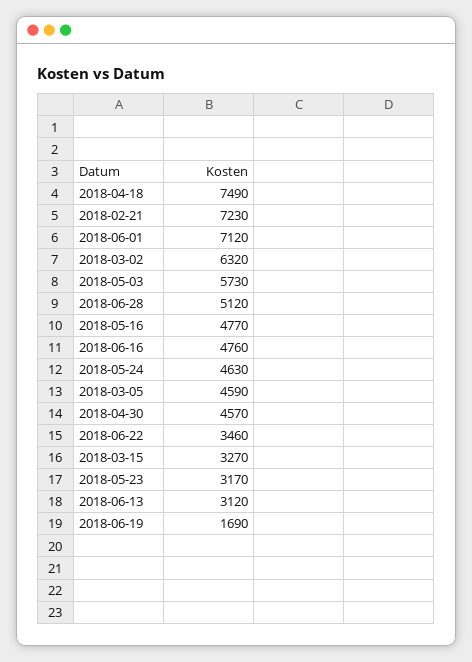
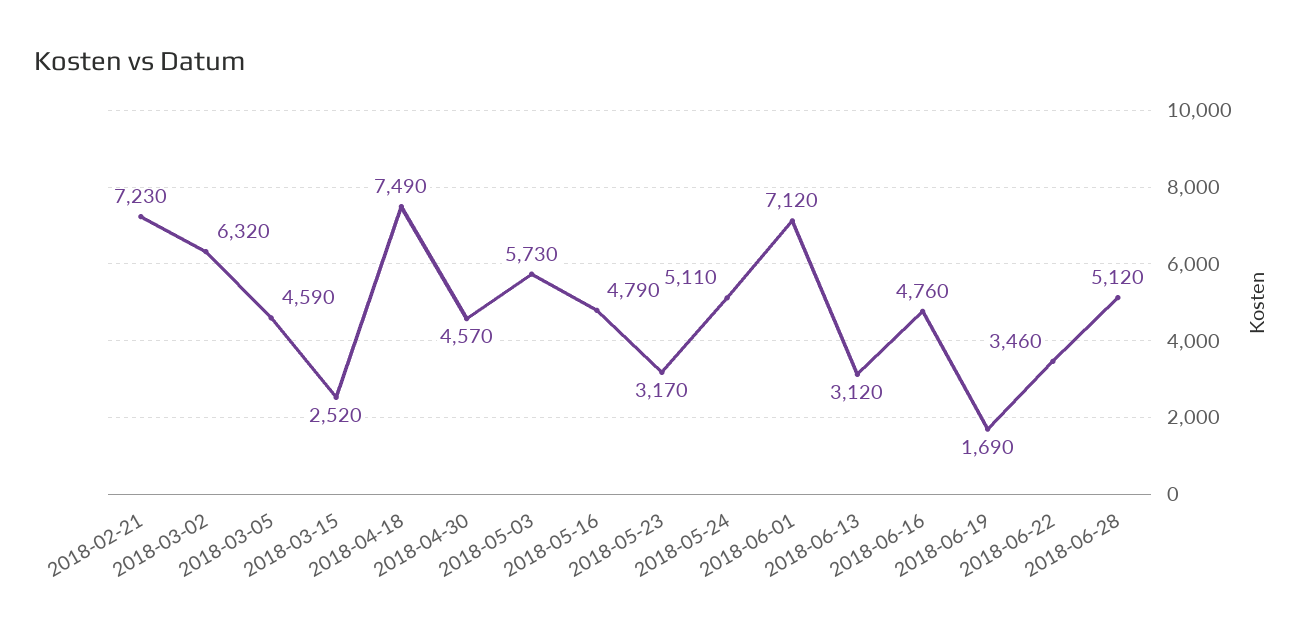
2018-05-16: 4770 -> 4790
2018-05-24: 4630 -> 5110
2018-03-15: 3270 -> 2520

